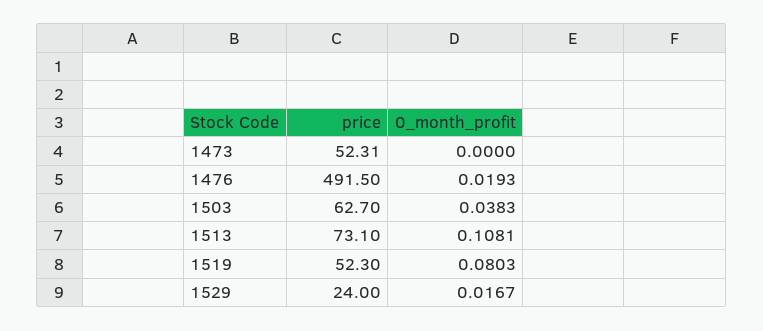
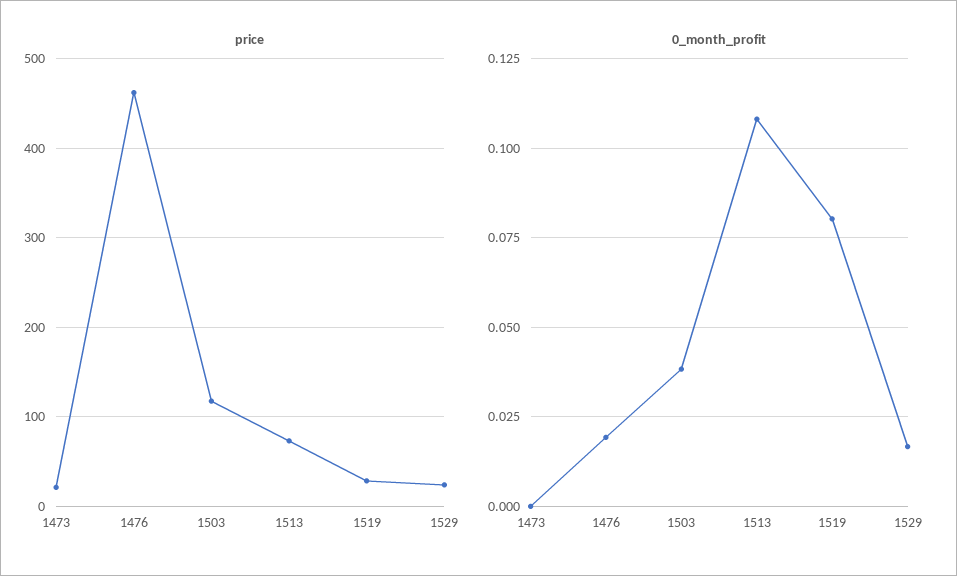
price, 1473: 52.31 -> 20
price, 1476: 491.5 -> 460
price, 1503: 62.7 -> 120
price, 1519: 52.3 -> 30

